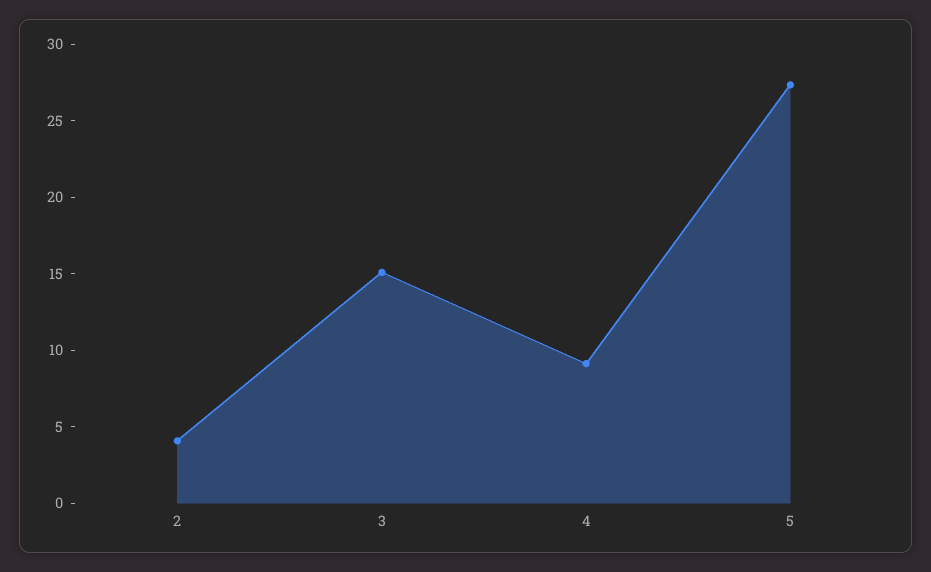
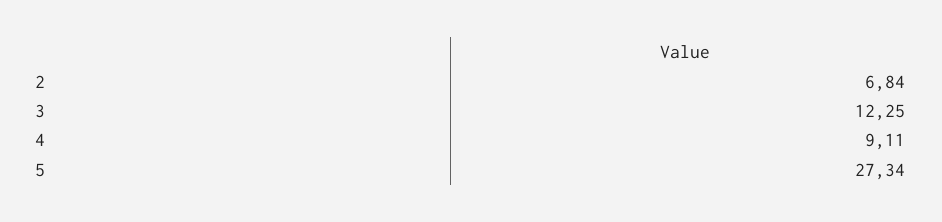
2: 4 -> 6.84
3: 15 -> 12.25

